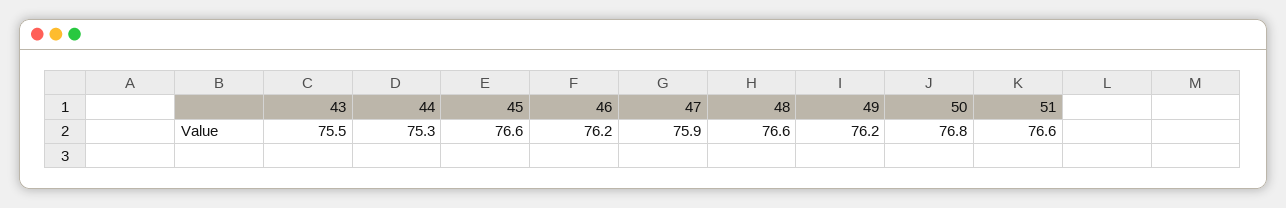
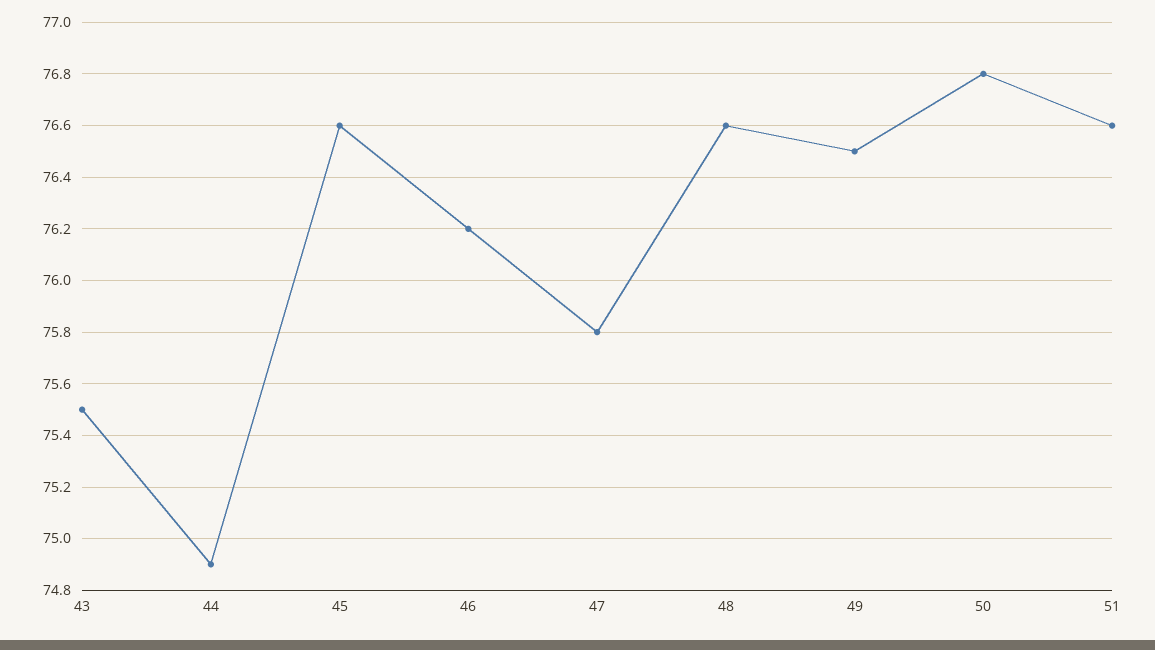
44: 75.3 -> 74.9
47: 75.9 -> 75.8
49: 76.2 -> 76.5

